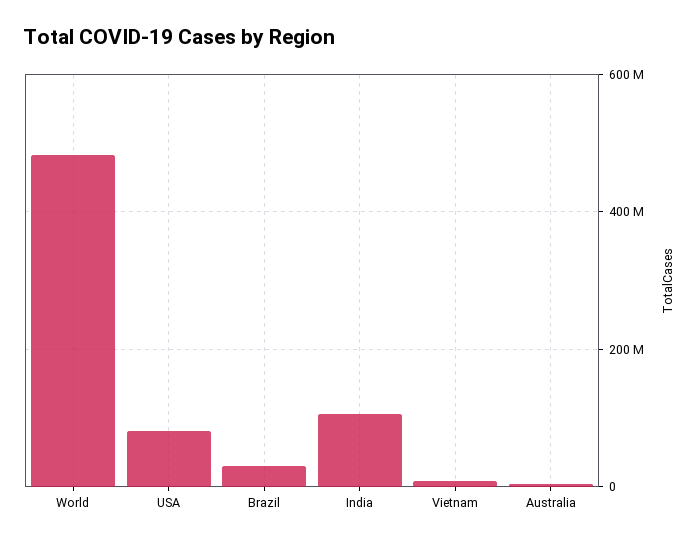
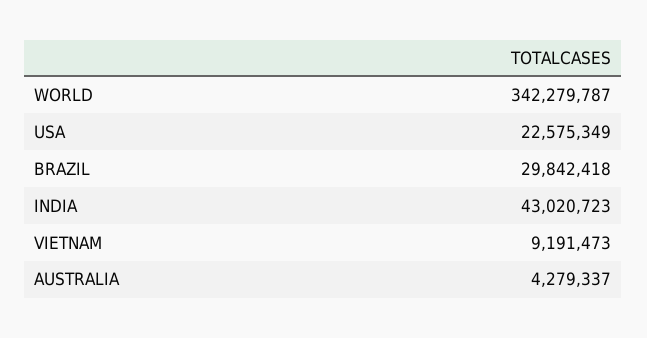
World: 480000000 -> 342279787
USA: 80000000 -> 22575349
India: 100000000 -> 43020723

